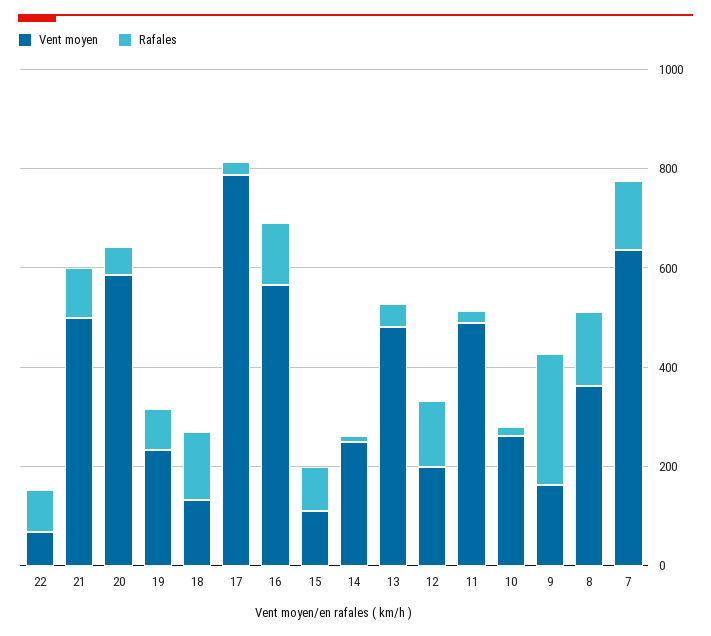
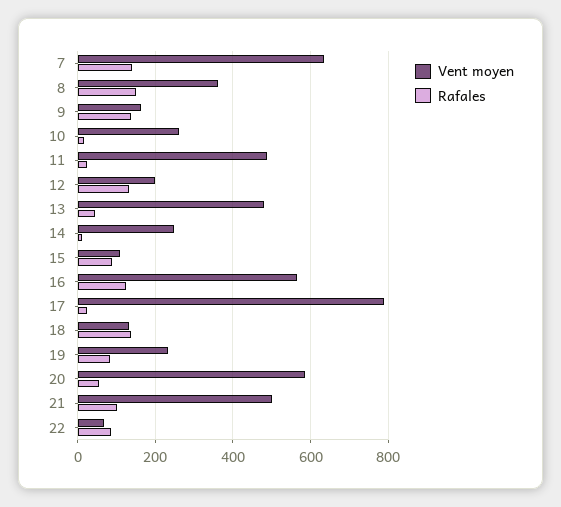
Rafales, 9: 250 -> 140

